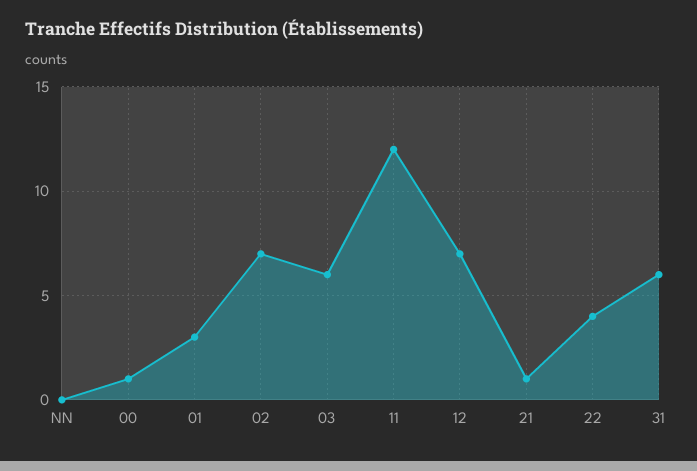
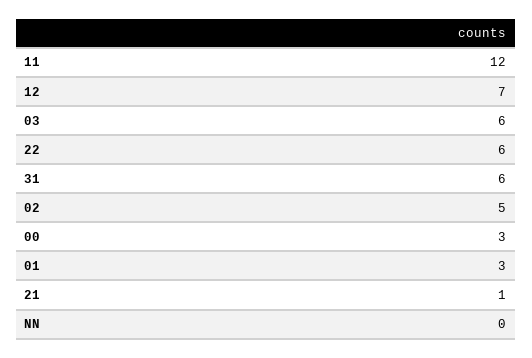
00: 1 -> 3
02: 7 -> 5
22: 4 -> 6

